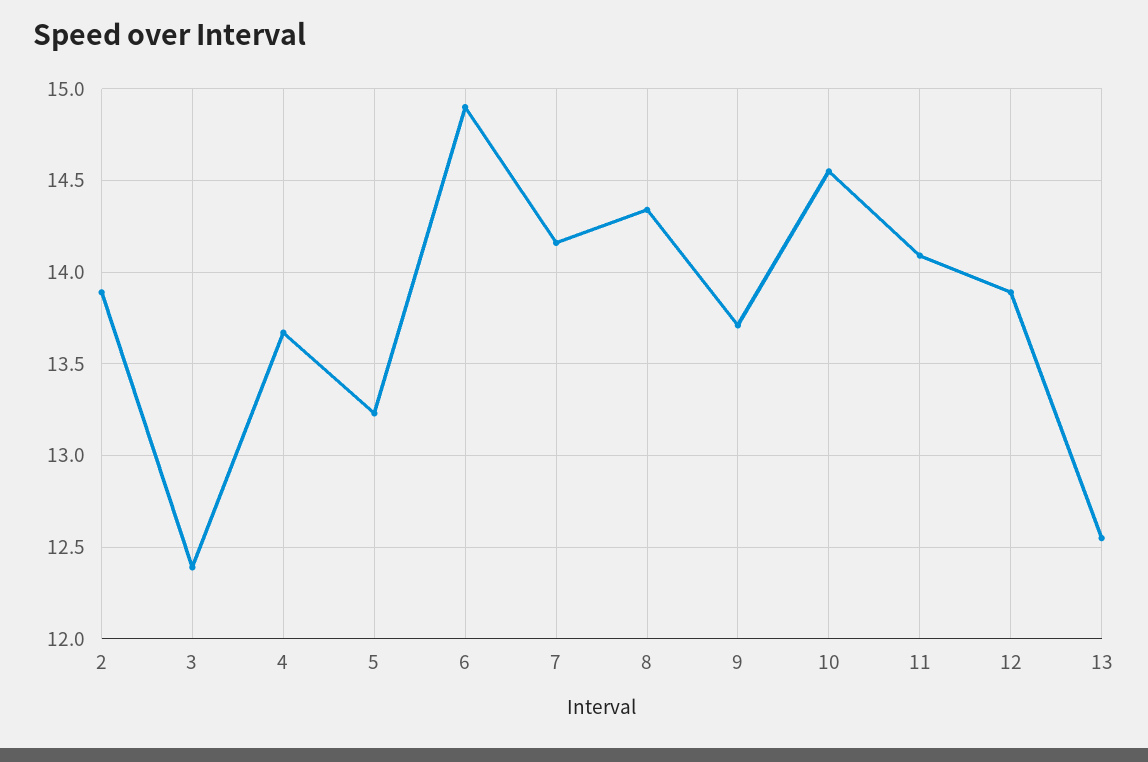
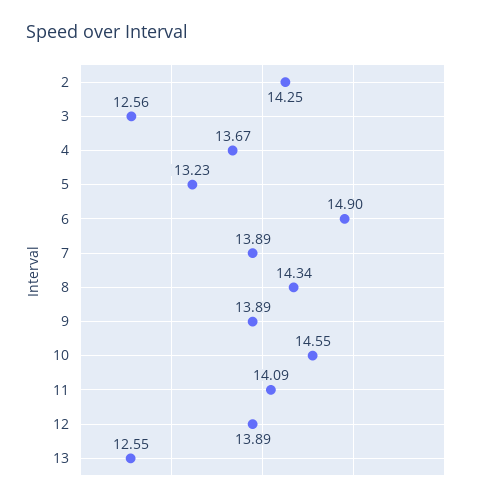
2: 13.9 -> 14.25
3: 12.4 -> 12.56
7: 14.15 -> 13.89
9: 13.7 -> 13.89

